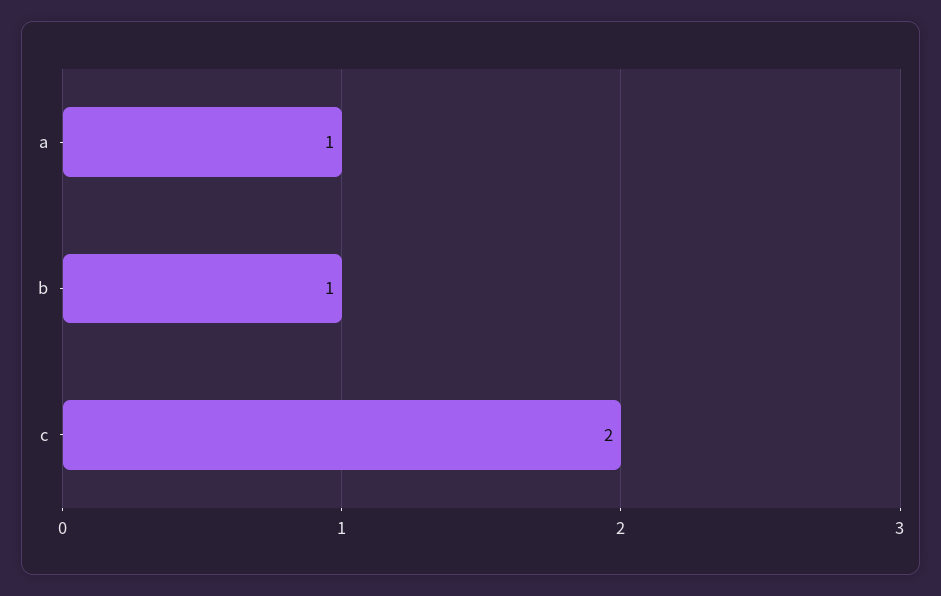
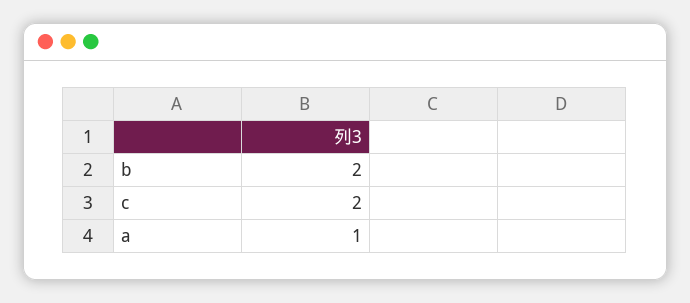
b: 1 -> 2

